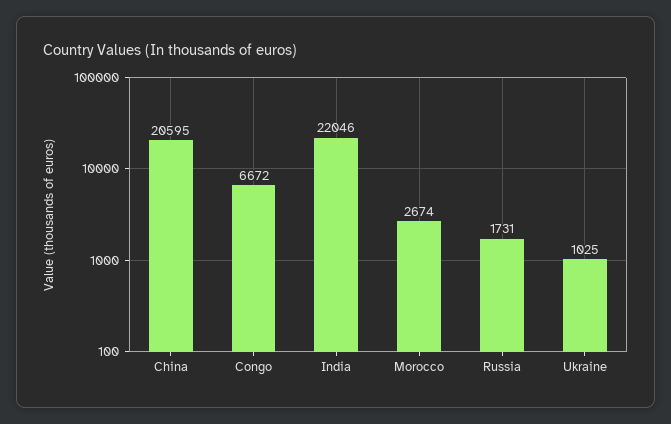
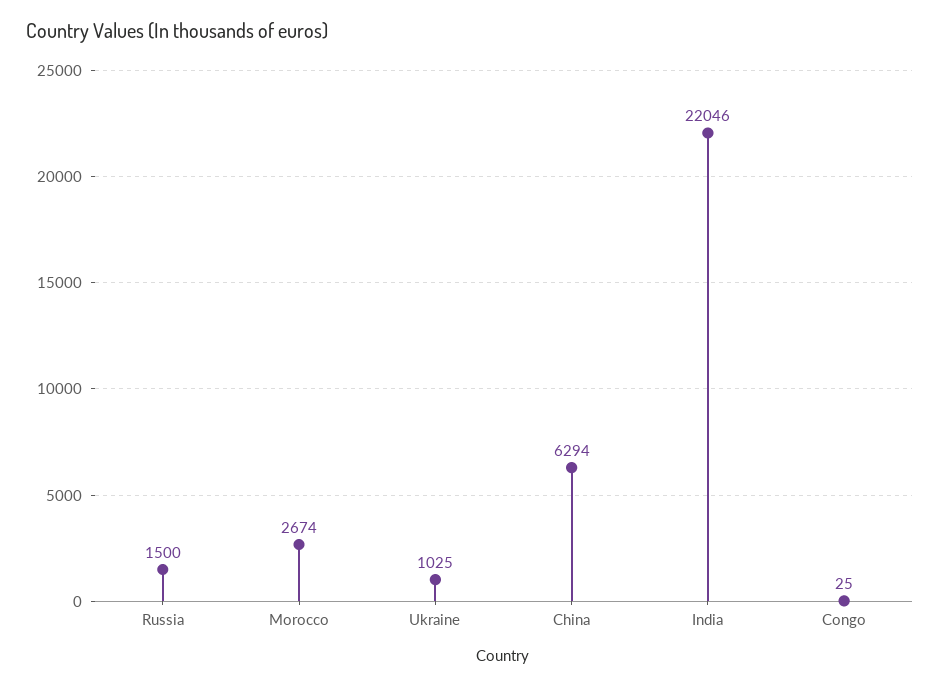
China: 20595 -> 6294
Congo: 6672 -> 25
Russia: 1731 -> 1500

